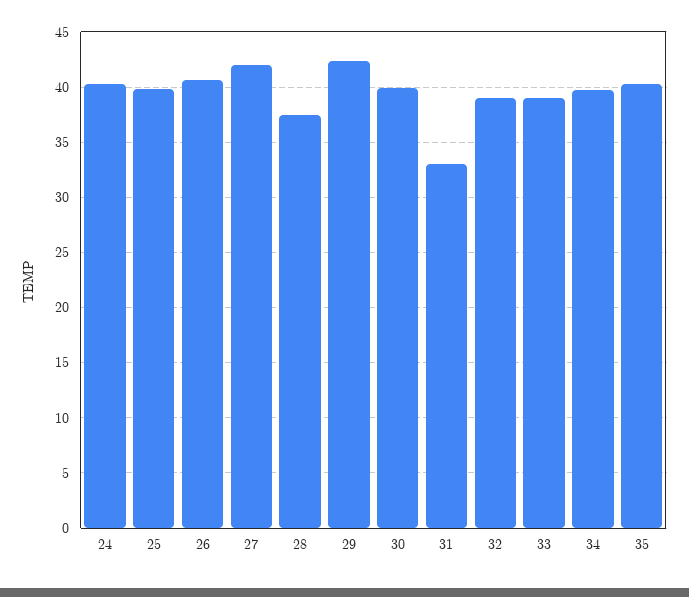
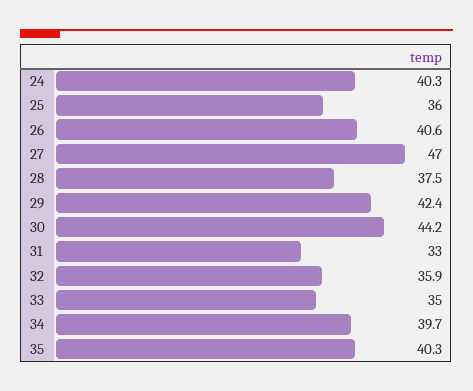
25: 40 -> 36
27: 42 -> 47
30: 40 -> 44.2
32: 39 -> 35.9
33: 39 -> 35

